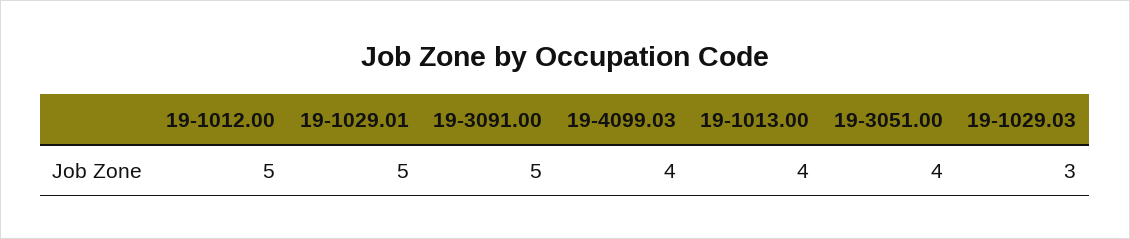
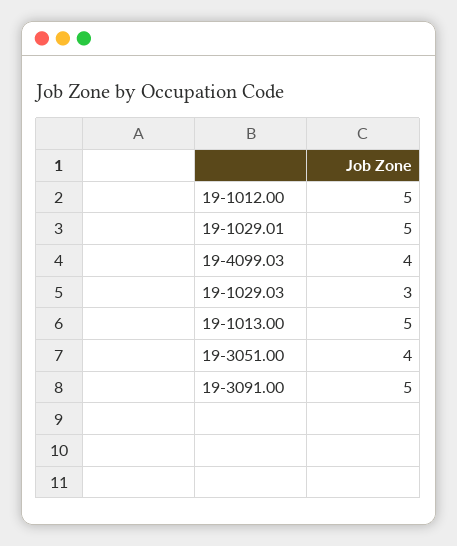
19-1013.00: 4 -> 5

